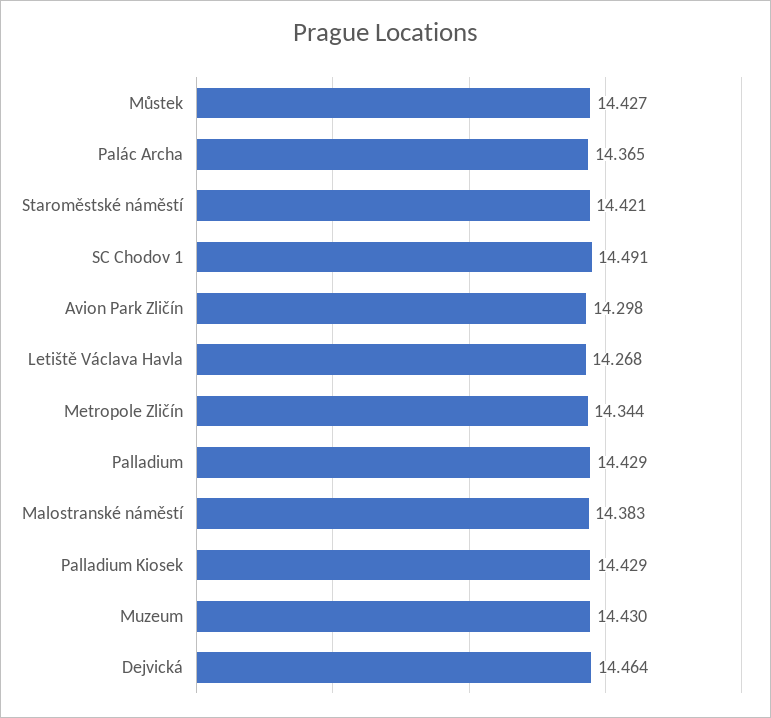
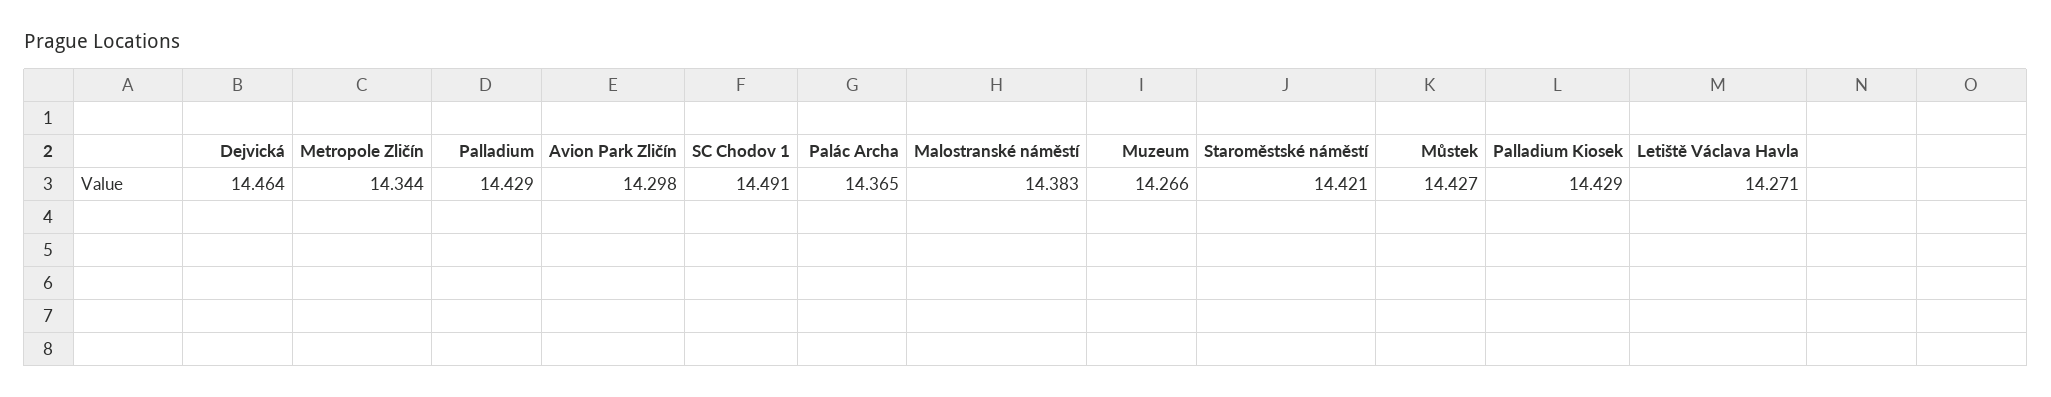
Letiště Václava Havla: 14.268 -> 14.271
Muzeum: 14.43 -> 14.266

